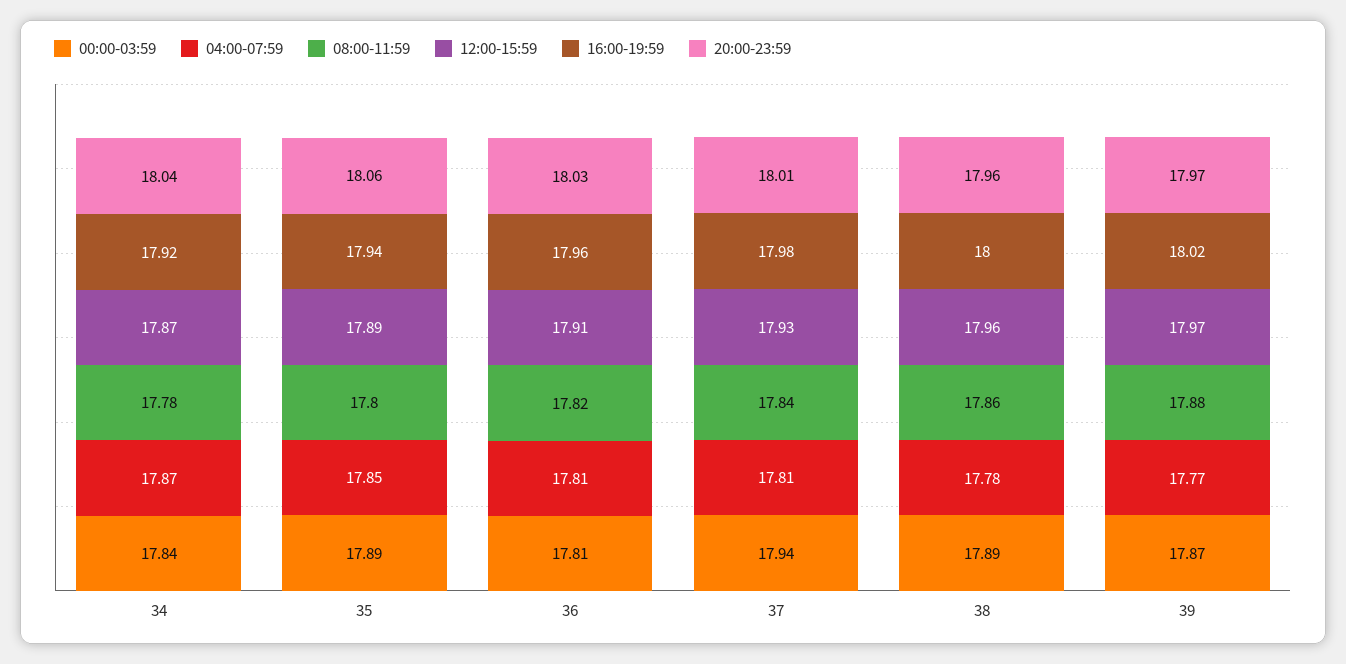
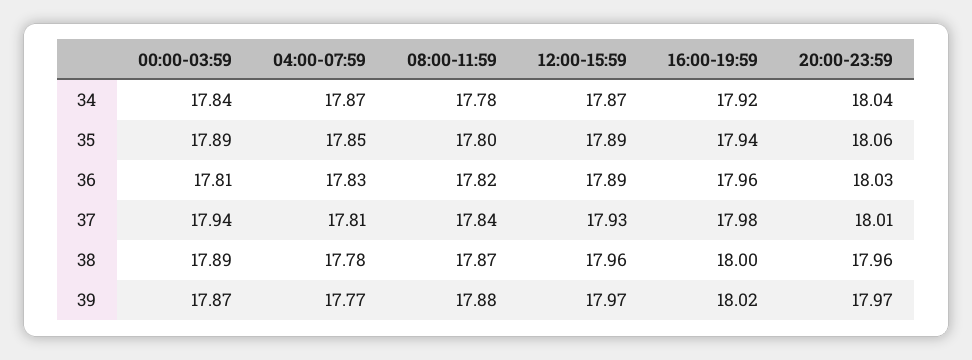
04:00-07:59, 36: 17.81 -> 17.83
12:00-15:59, 36: 17.91 -> 17.89
08:00-11:59, 38: 17.86 -> 17.87

